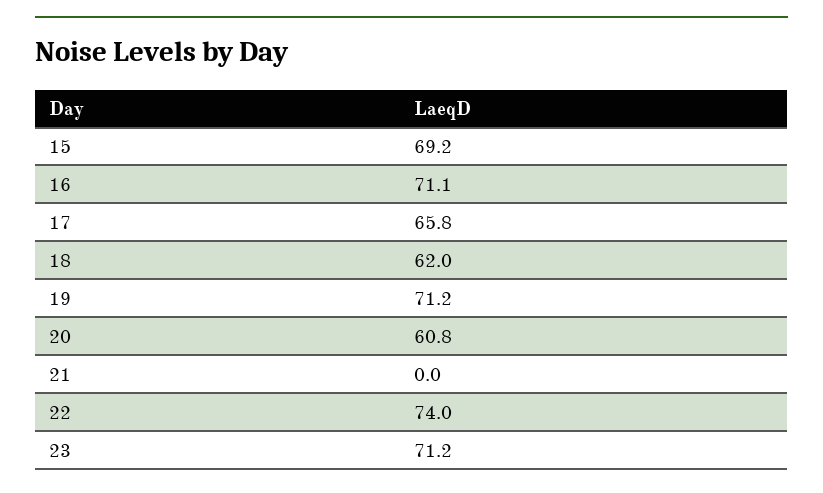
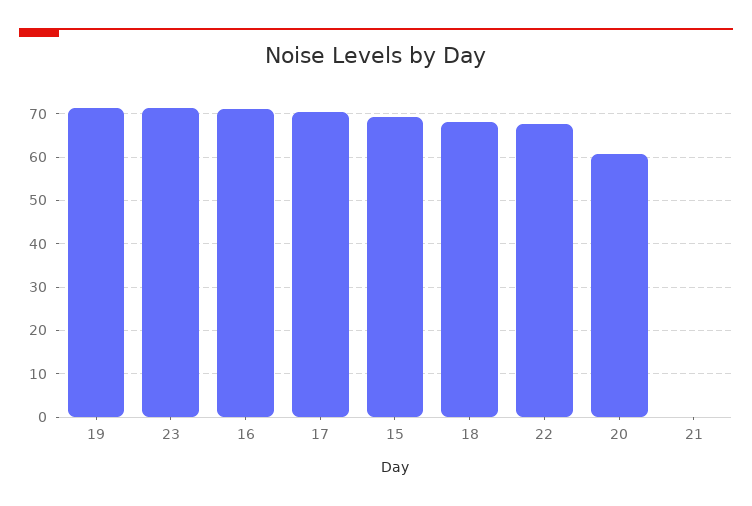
17: 65.8 -> 70
18: 62 -> 68
22: 74 -> 68

